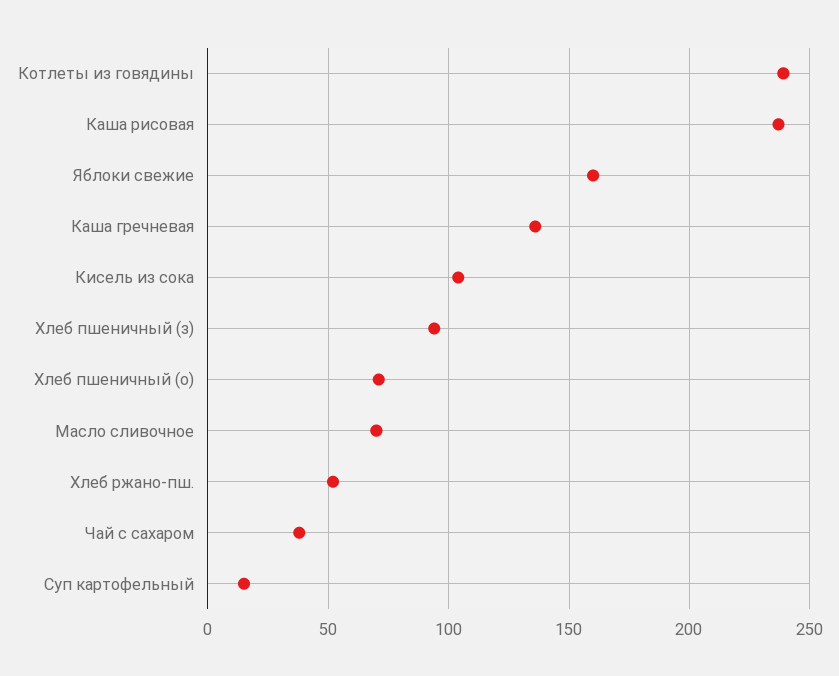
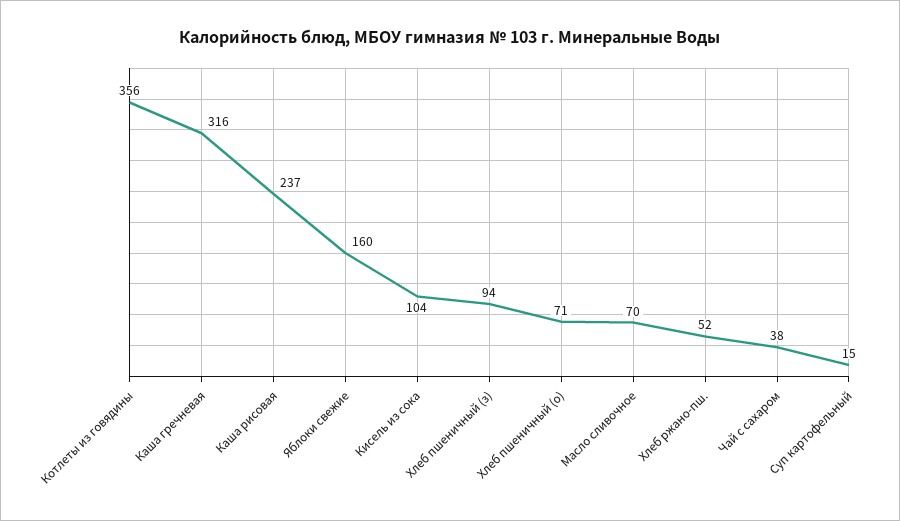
Котлеты из говядины: 240 -> 356
Каша гречневая: 135 -> 316

